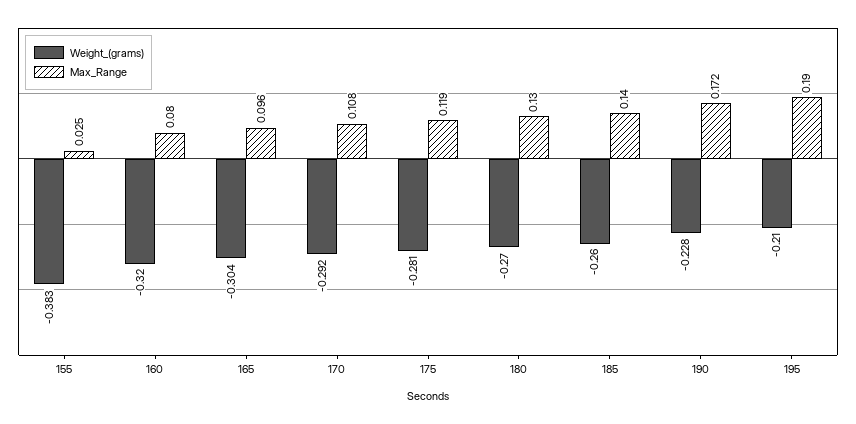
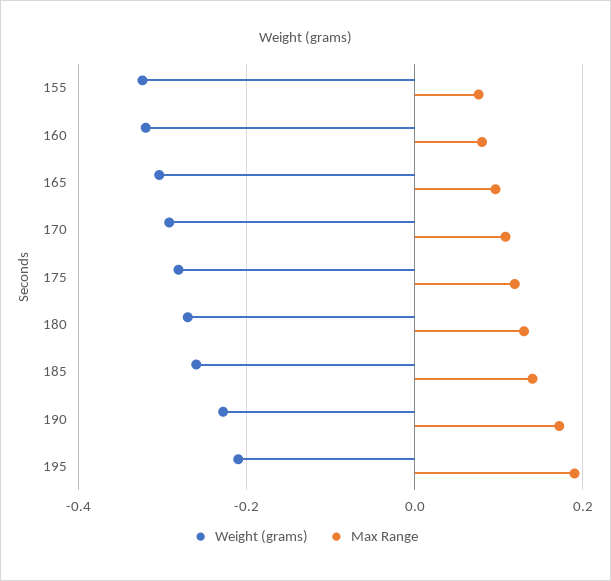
Weight_(grams), 155: -0.383 -> -0.32
Max_Range, 155: 0.025 -> 0.08

